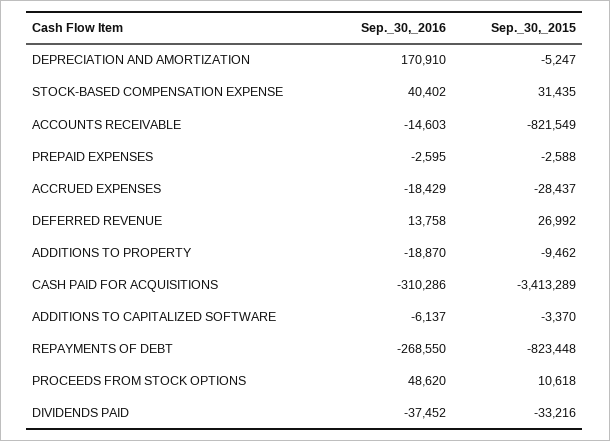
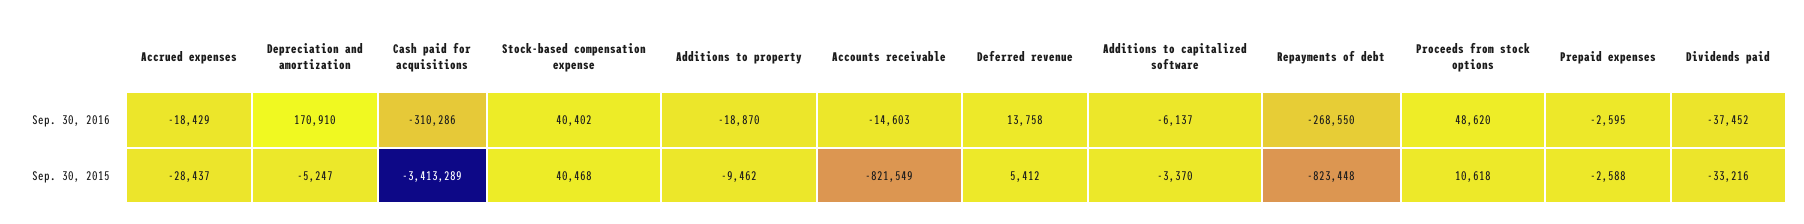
Sep._30,_2015, STOCK-BASED COMPENSATION EXPENSE: 31435 -> 40468
Sep._30,_2015, DEFERRED REVENUE: 26992 -> 5412

